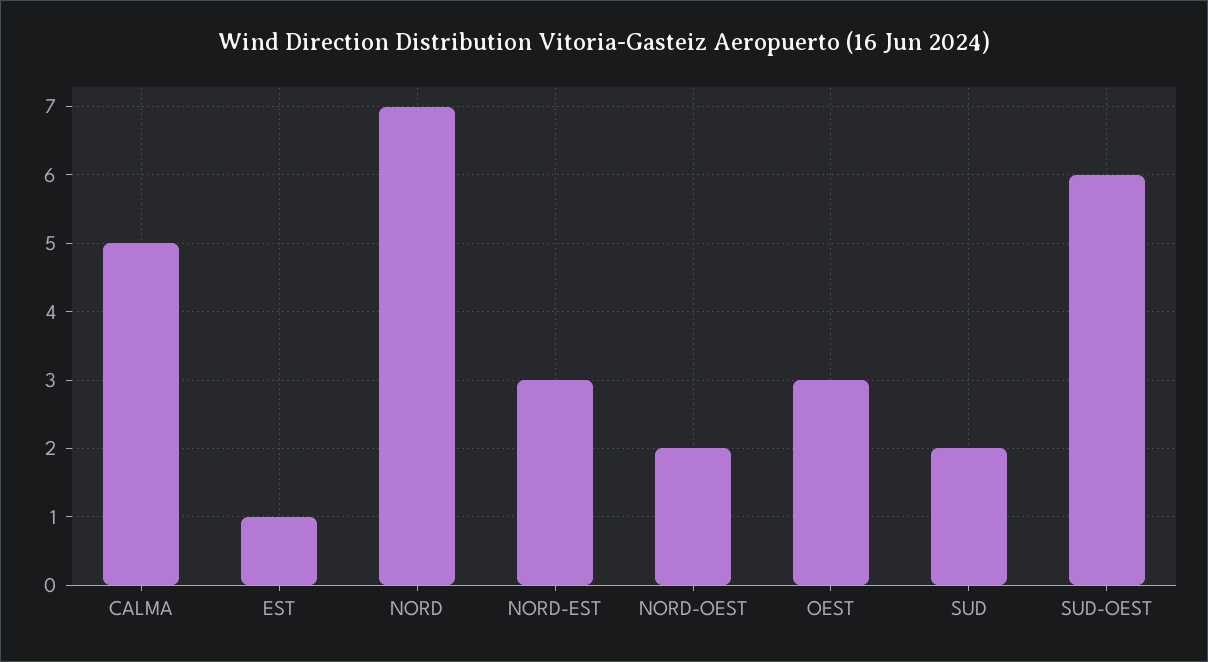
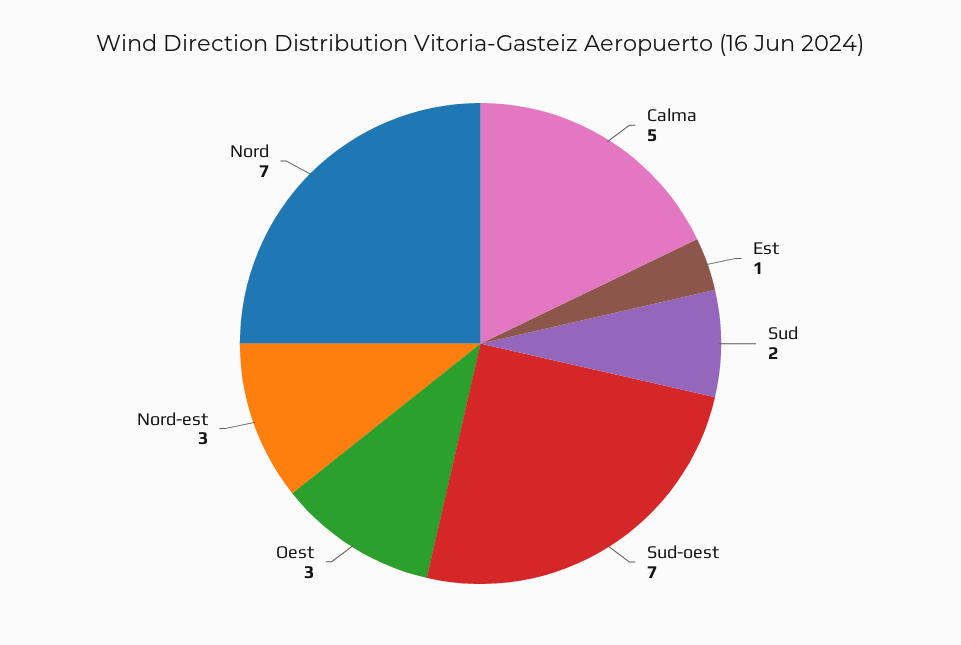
NORD-OEST: 2 -> none
SUD-OEST: 6 -> 7

